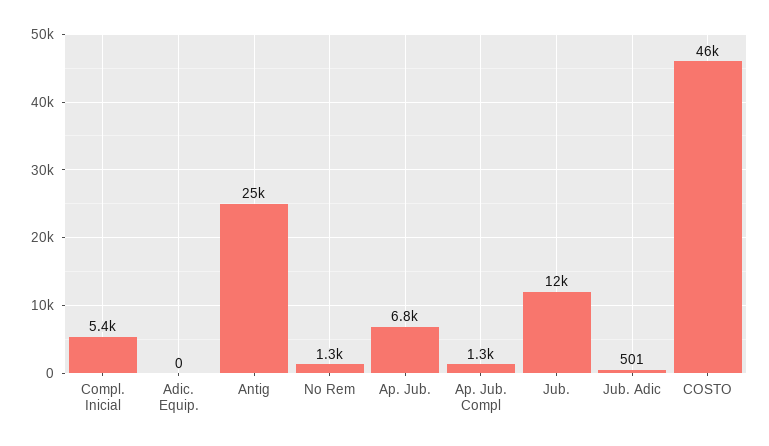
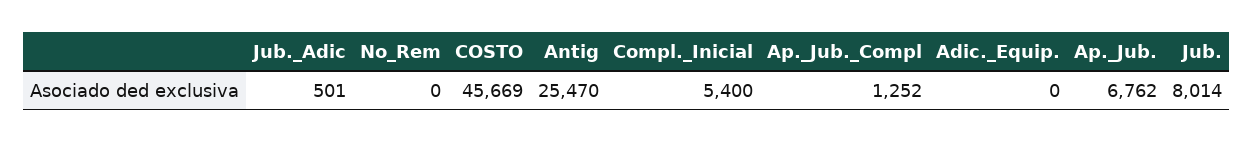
No Rem: 1300 -> 0
Jub.: 12000 -> 8014

